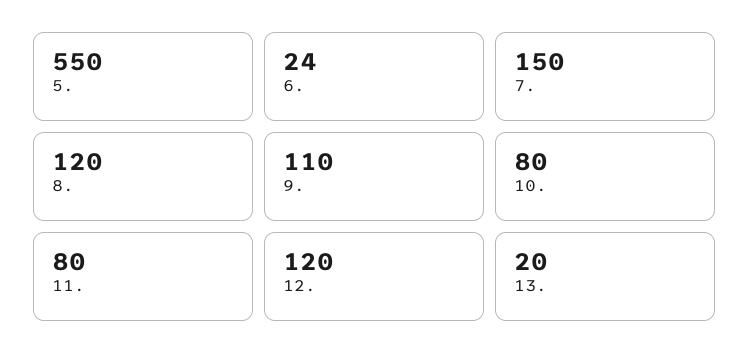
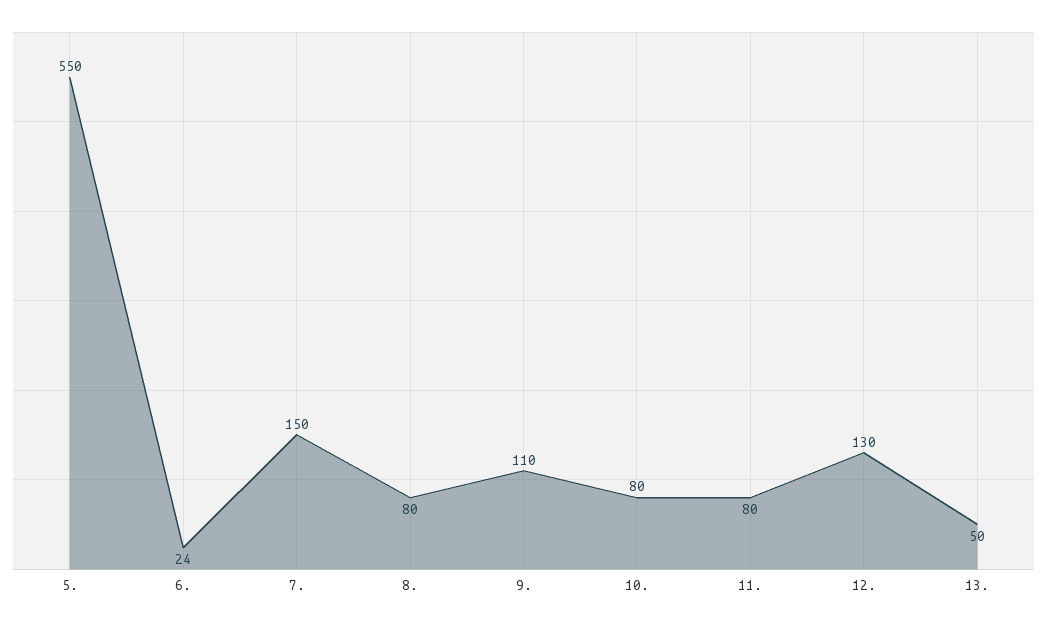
8.: 120 -> 80
12.: 120 -> 130
13.: 20 -> 50

